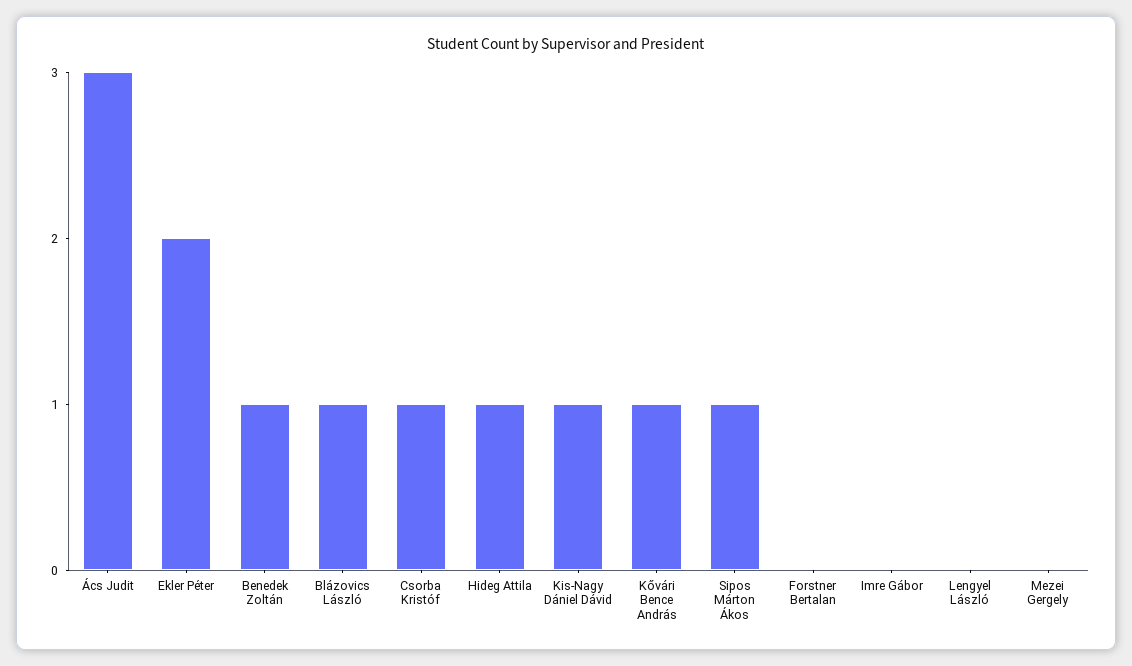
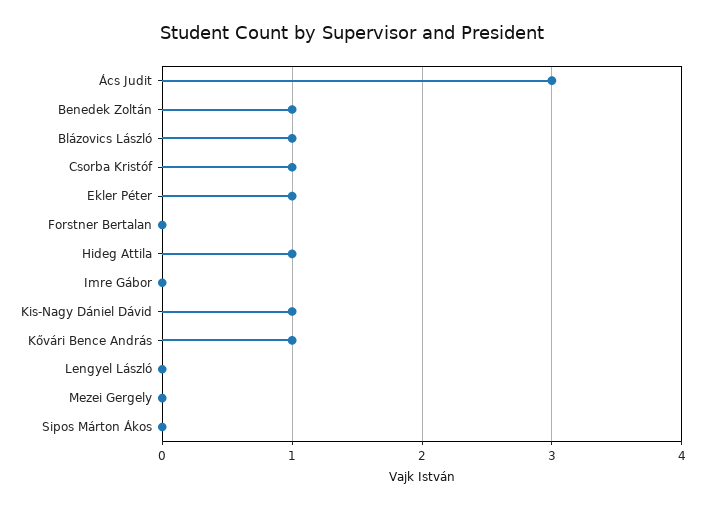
Ekler Péter: 2 -> 1
Sipos Márton Ákos: 1 -> 0

